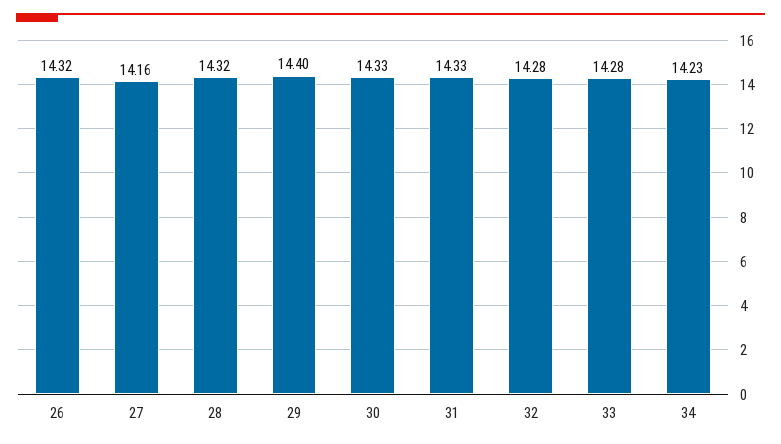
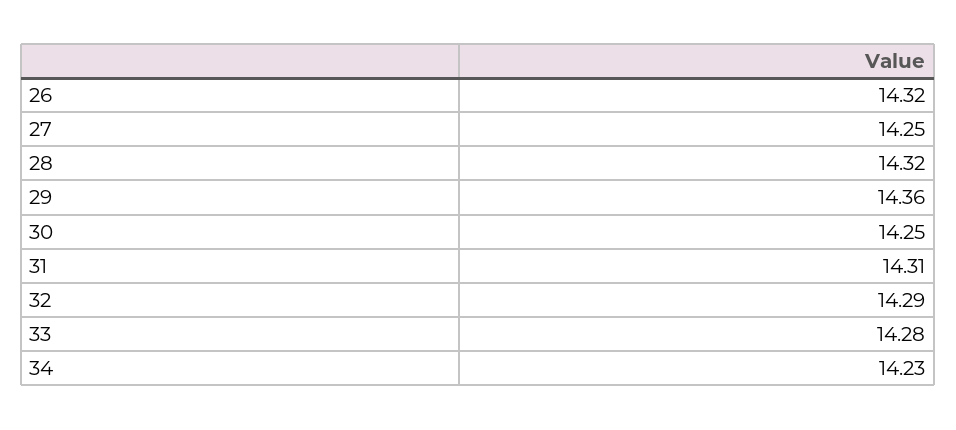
27: 14.16 -> 14.25
29: 14.4 -> 14.36
30: 14.33 -> 14.25
31: 14.33 -> 14.31
32: 14.28 -> 14.29

